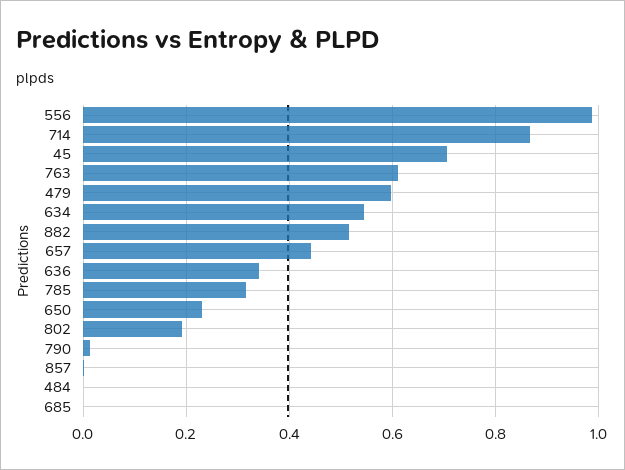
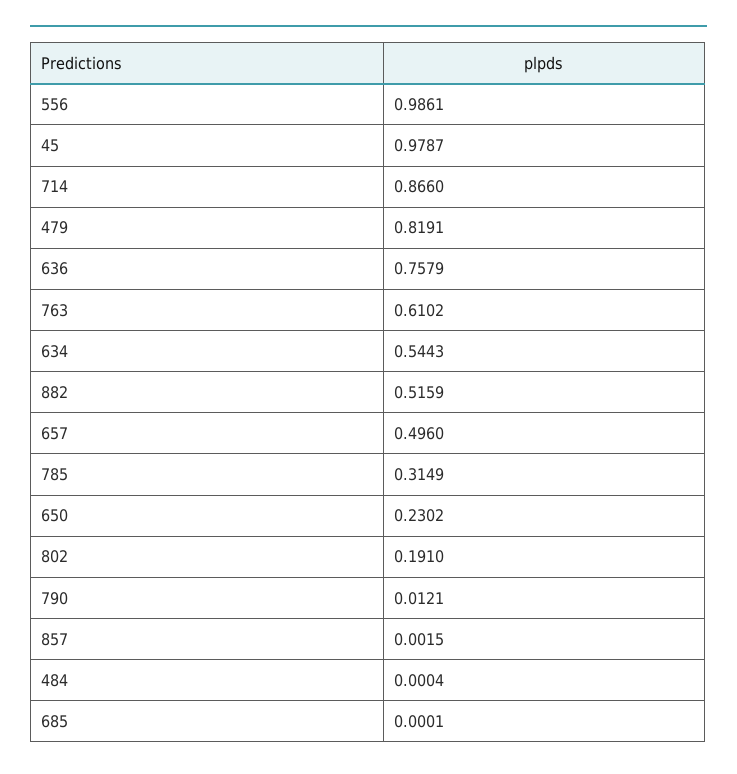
45: 0.7 -> 0.9787
479: 0.6 -> 0.8191
657: 0.44 -> 0.496
636: 0.34 -> 0.7579

